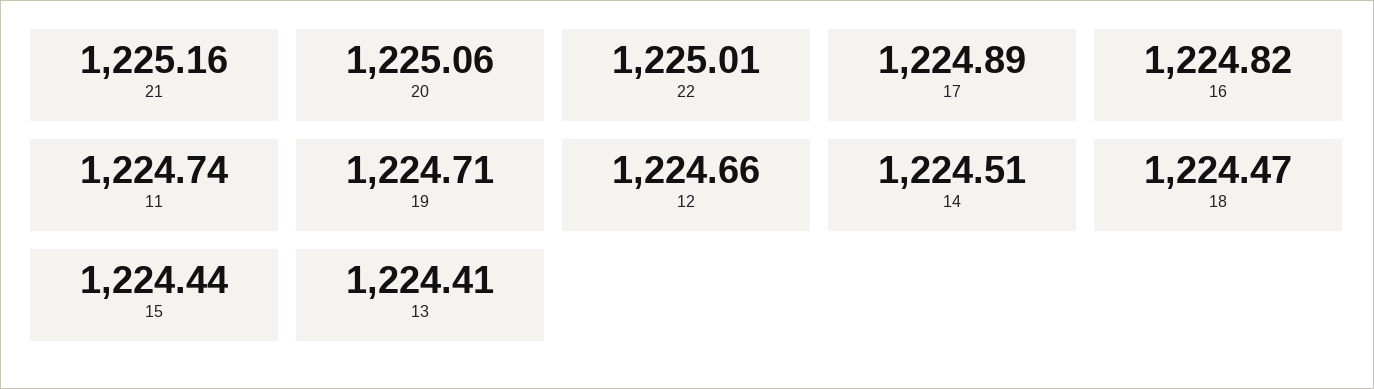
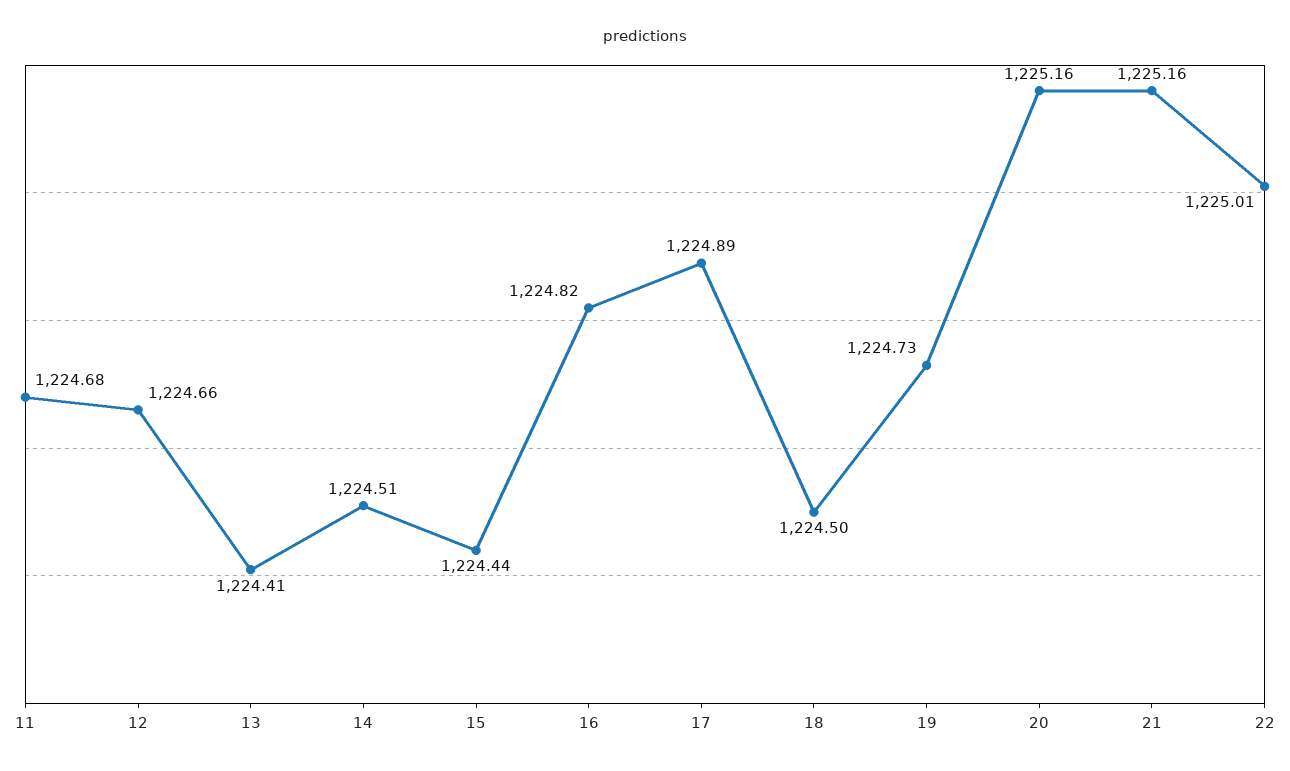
20: 1225.06 -> 1225.16
11: 1224.74 -> 1224.68
19: 1224.71 -> 1224.73
18: 1224.47 -> 1224.5

